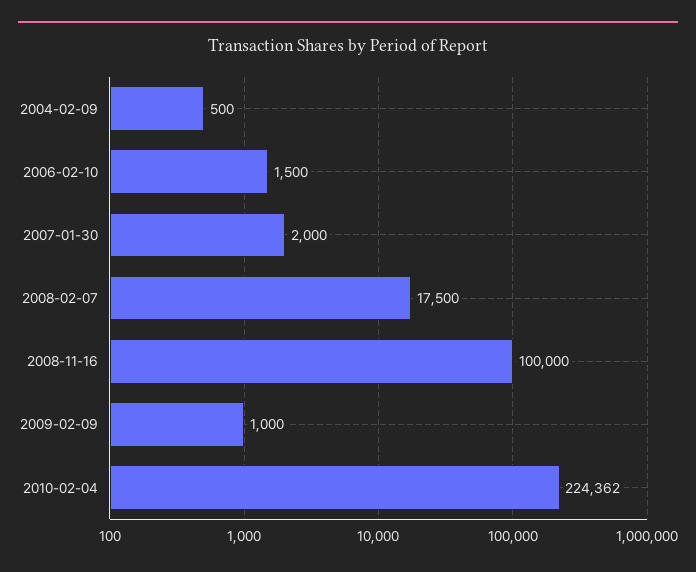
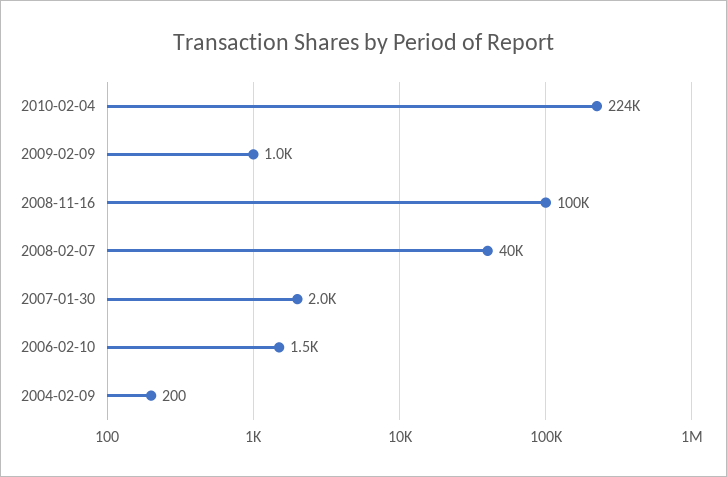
2004-02-09: 500 -> 200
2008-02-07: 17500 -> 40000

